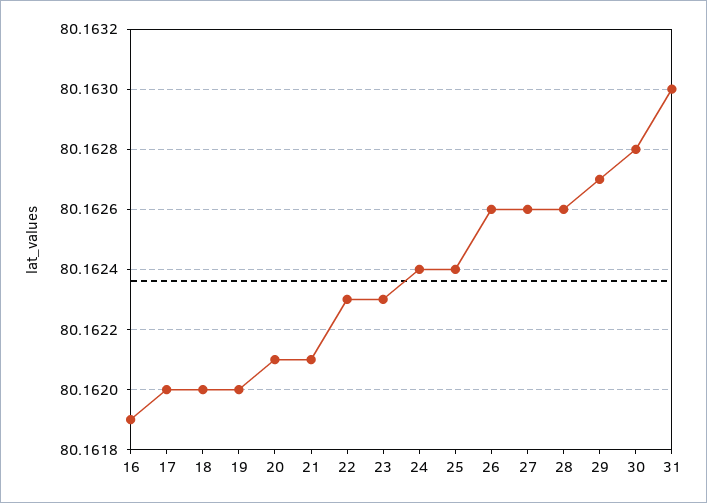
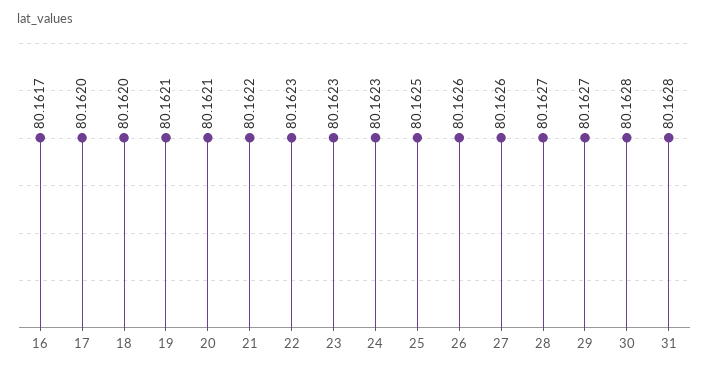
16: 80.1619 -> 80.1617
19: 80.162 -> 80.1621
21: 80.1621 -> 80.1622
24: 80.1624 -> 80.1623
25: 80.1624 -> 80.1625
28: 80.1626 -> 80.1627
31: 80.163 -> 80.1628

